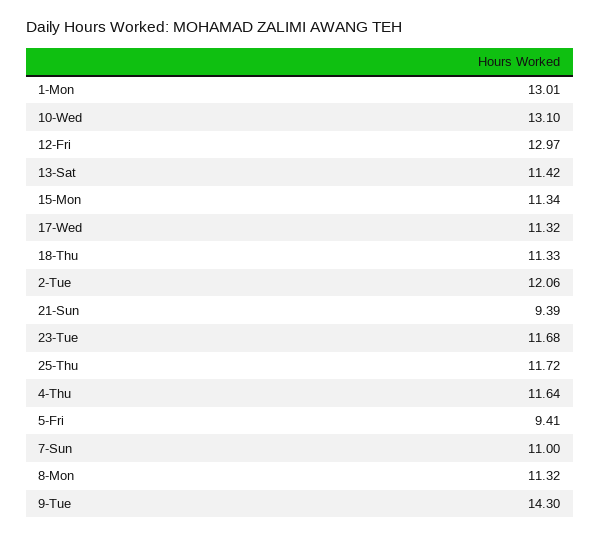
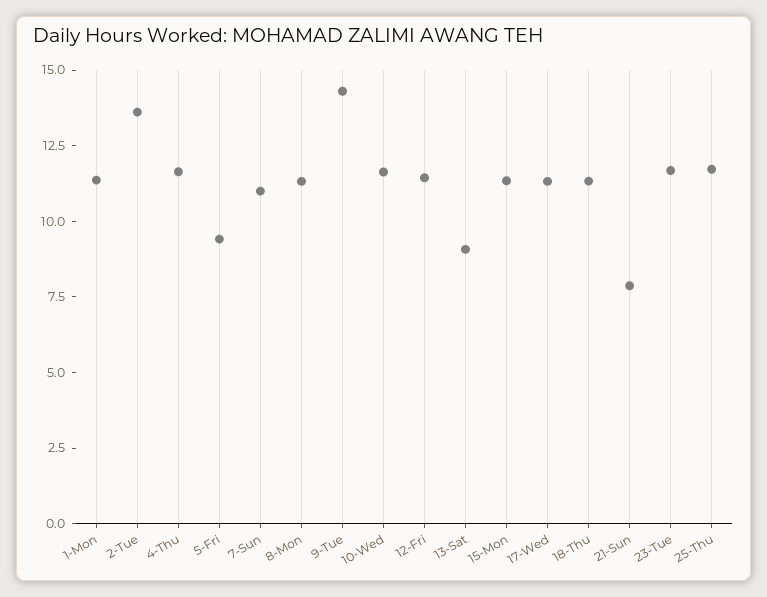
1-Mon: 13.01 -> 11.5
10-Wed: 13.1 -> 11.5
12-Fri: 12.97 -> 11.5
13-Sat: 11.42 -> 9
2-Tue: 12.06 -> 13.5
21-Sun: 9.39 -> 8

